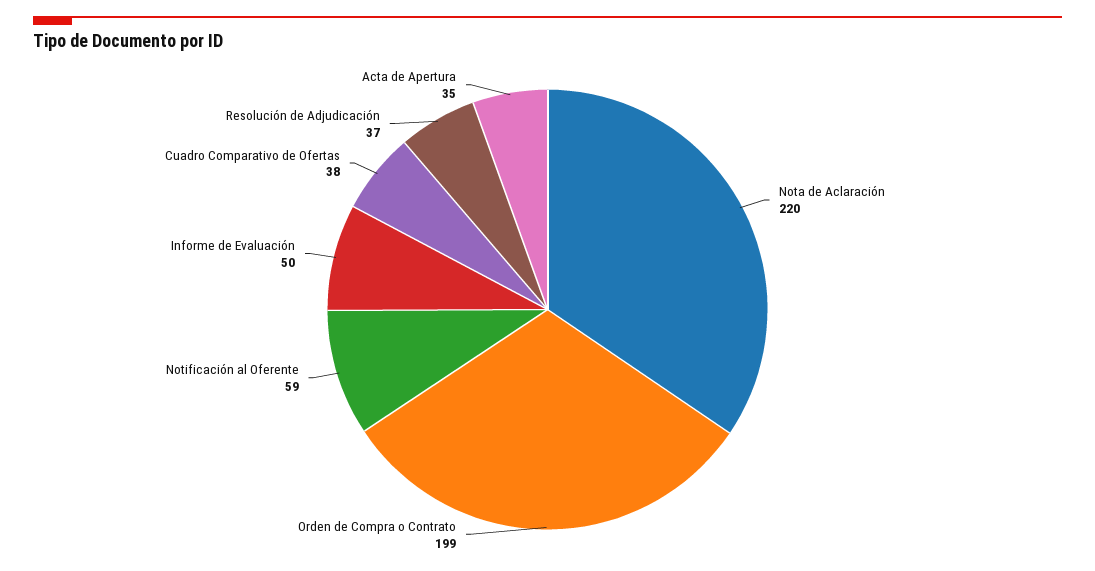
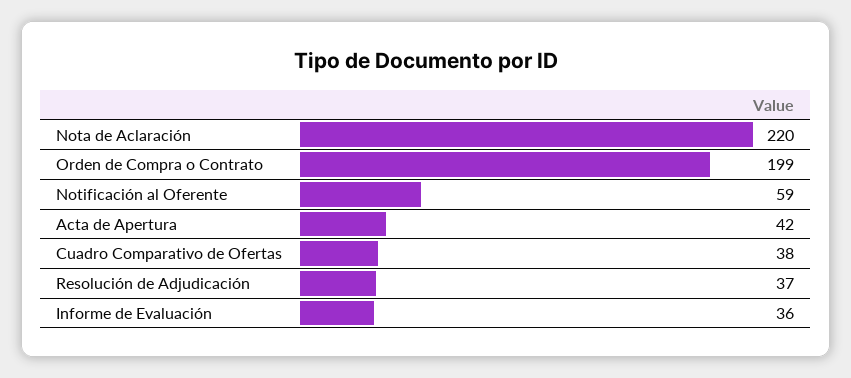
Informe de Evaluación: 50 -> 36
Acta de Apertura: 35 -> 42

